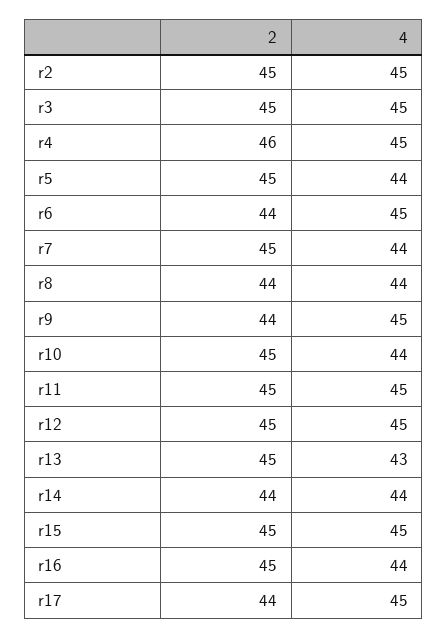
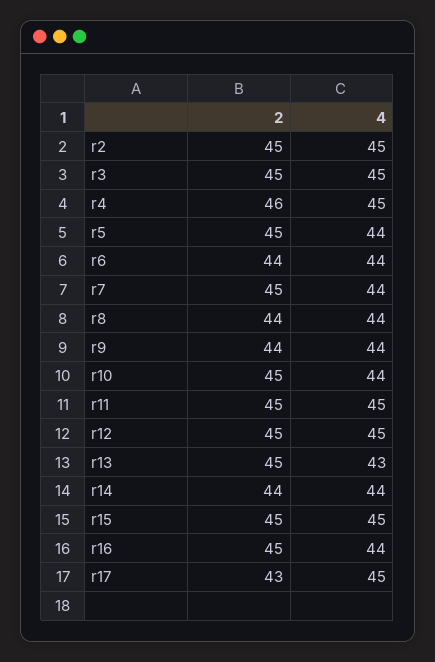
4, r6: 45 -> 44
4, r9: 45 -> 44
2, r17: 44 -> 43

